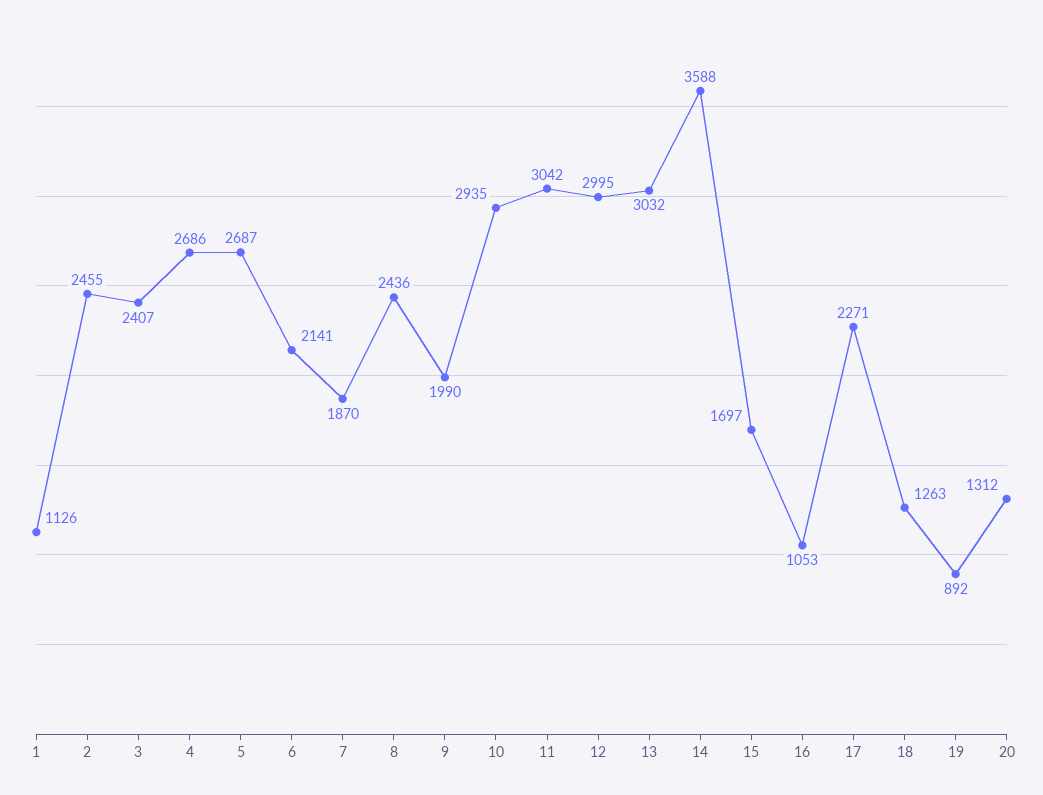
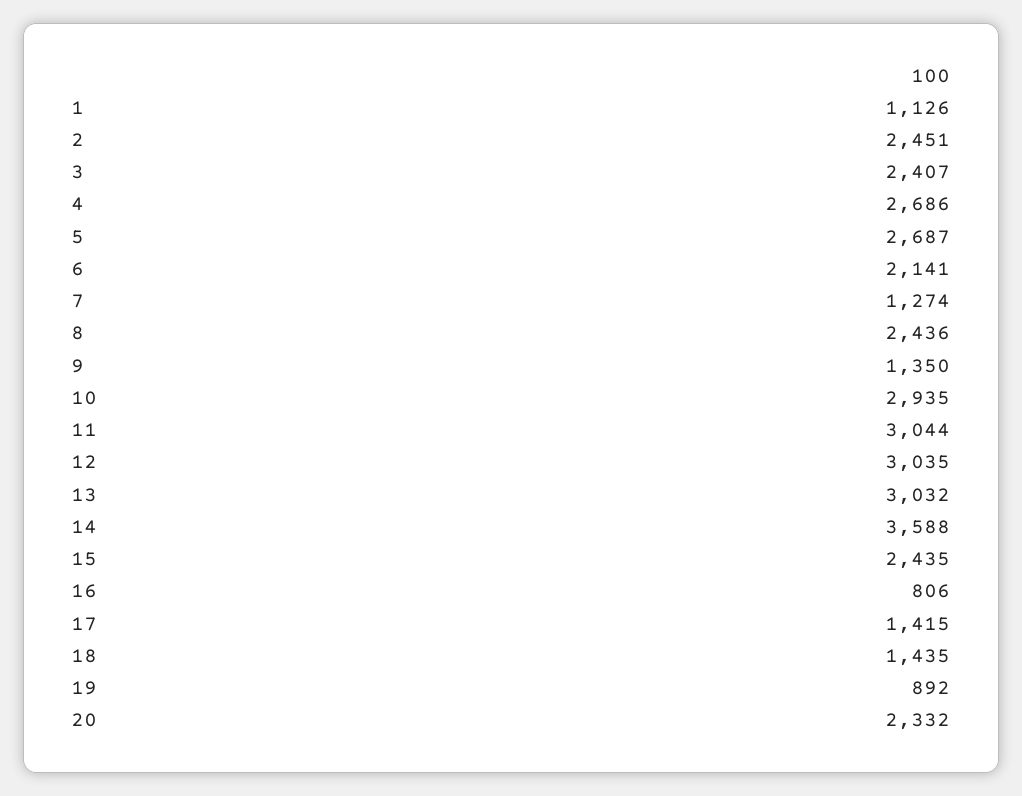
2: 2455 -> 2451
7: 1870 -> 1274
9: 1990 -> 1350
11: 3042 -> 3044
12: 2995 -> 3035
15: 1697 -> 2435
16: 1053 -> 806
17: 2271 -> 1415
18: 1263 -> 1435
20: 1312 -> 2332

